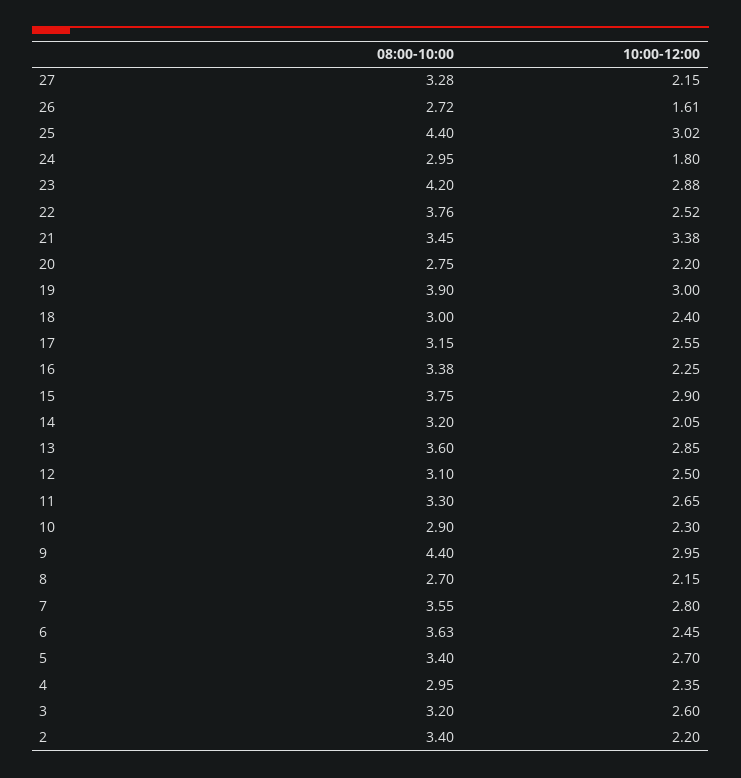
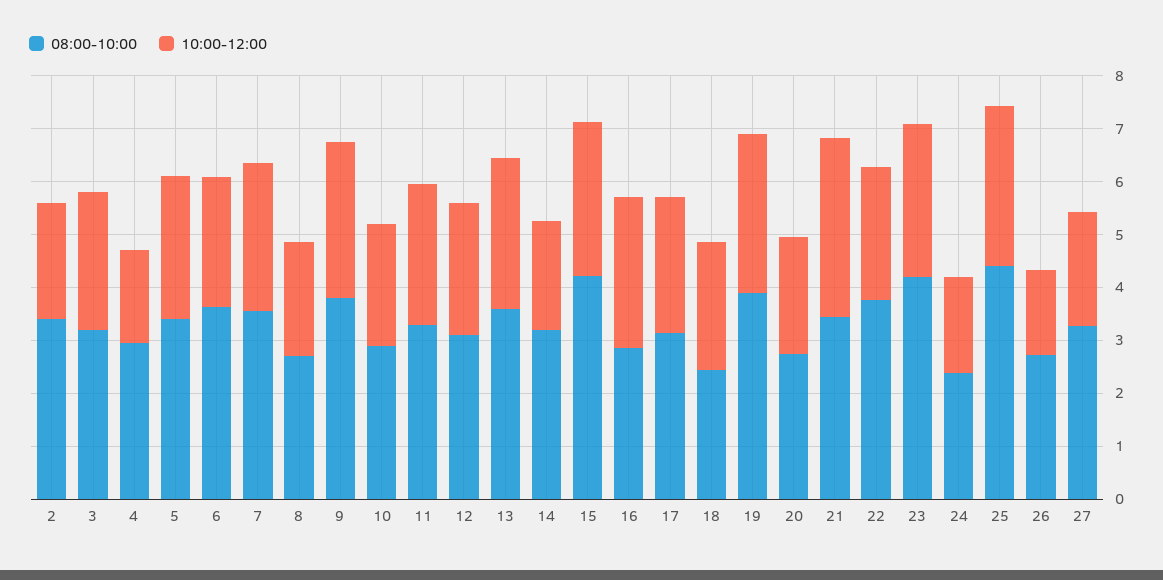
08:00-10:00, 24: 2.95 -> 2.4
08:00-10:00, 18: 3 -> 2.4
08:00-10:00, 16: 3.38 -> 2.8
10:00-12:00, 16: 2.25 -> 2.8
08:00-10:00, 15: 3.75 -> 4.2
08:00-10:00, 9: 4.4 -> 3.8
10:00-12:00, 4: 2.35 -> 1.8

